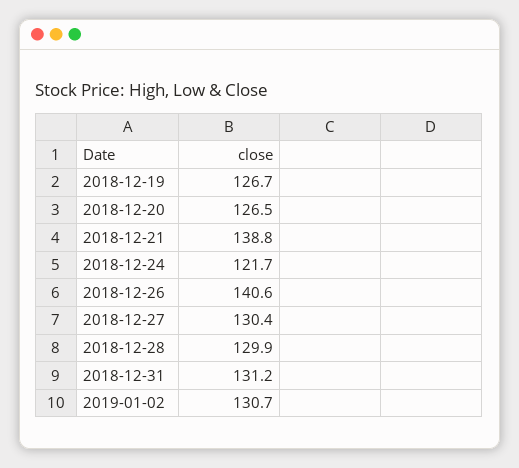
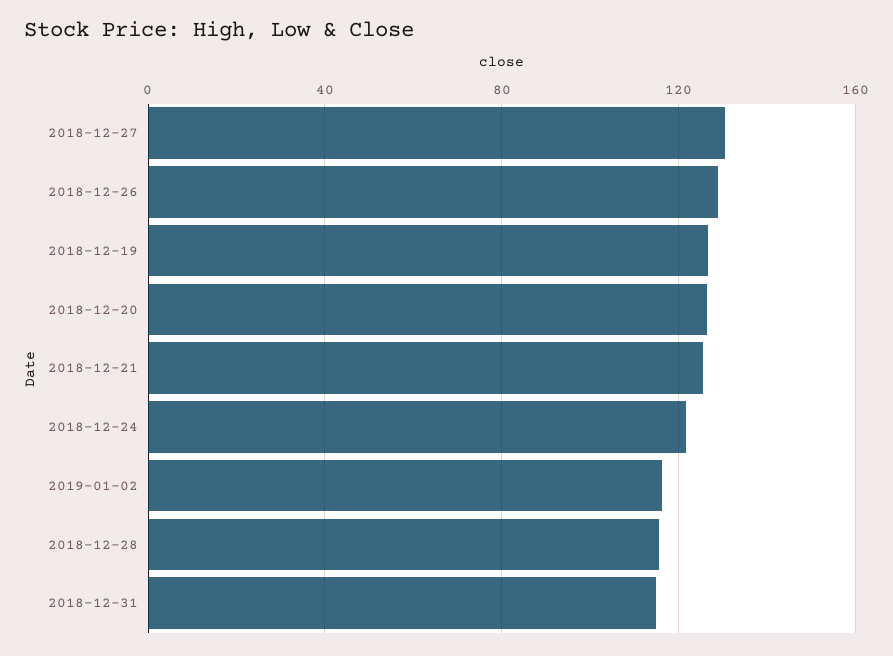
2018-12-21: 138.8 -> 125
2018-12-26: 140.6 -> 130
2018-12-28: 129.9 -> 115
2018-12-31: 131.2 -> 115
2019-01-02: 130.7 -> 115

